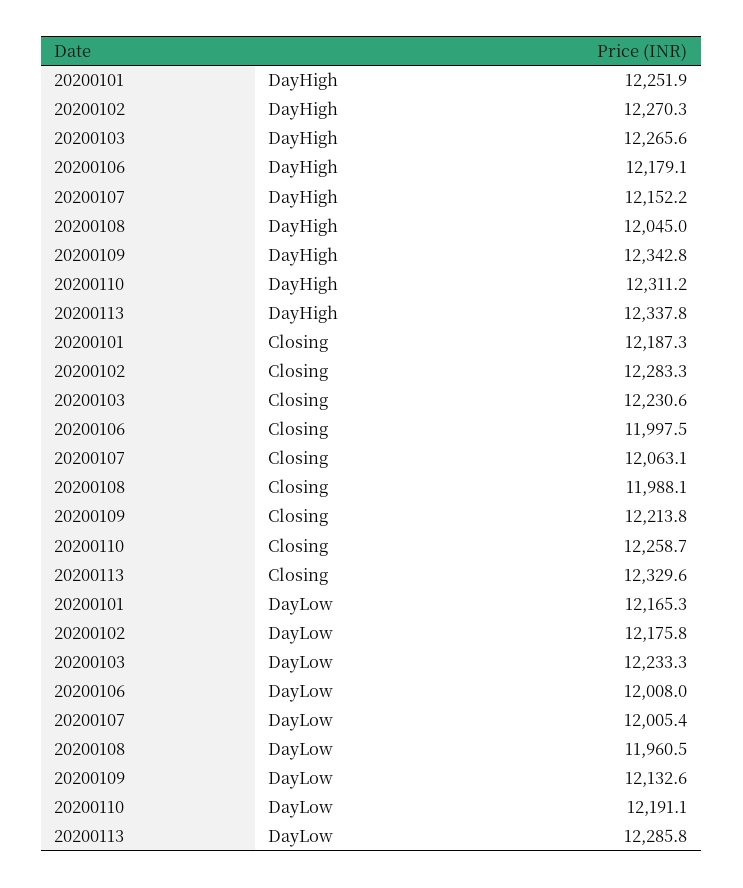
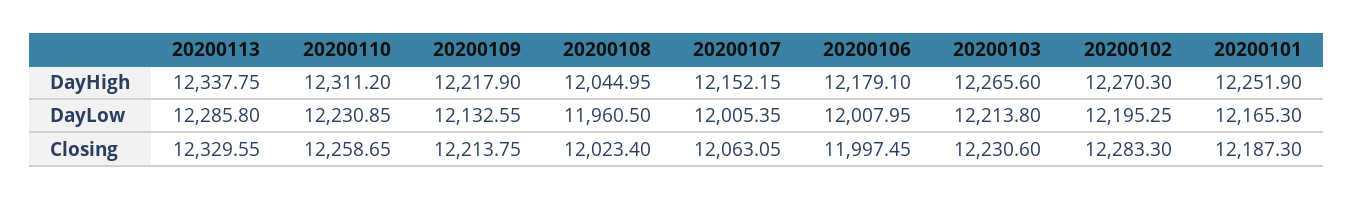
20200109, DayHigh: 12342.8 -> 12217.9
20200108, Closing: 11988.1 -> 12023.4
20200102, DayLow: 12175.8 -> 12195.25
20200103, DayLow: 12233.3 -> 12213.8
20200110, DayLow: 12191.1 -> 12230.85

